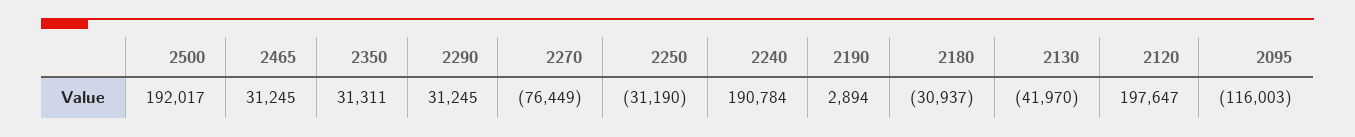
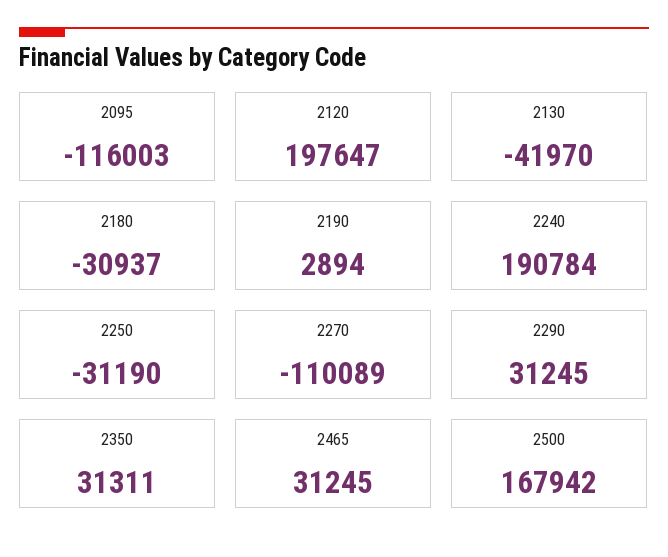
2500: 192017 -> 167942
2270: -76449 -> -110089

